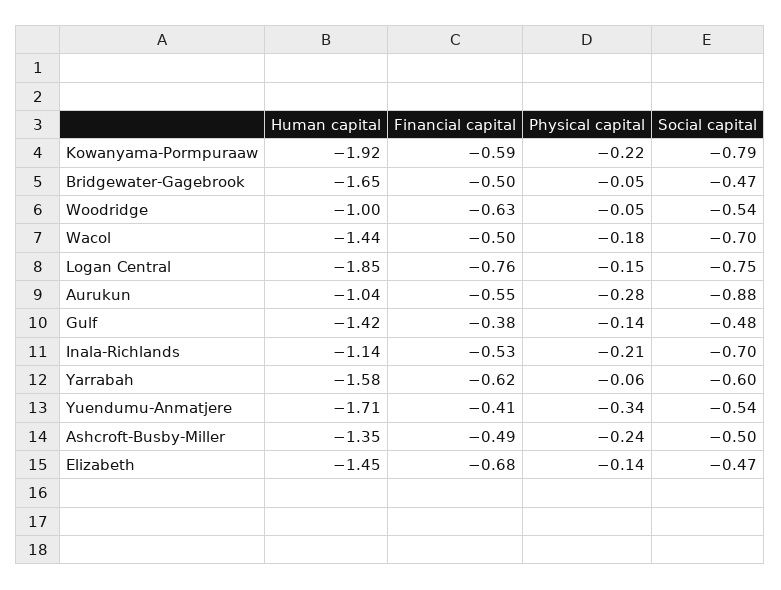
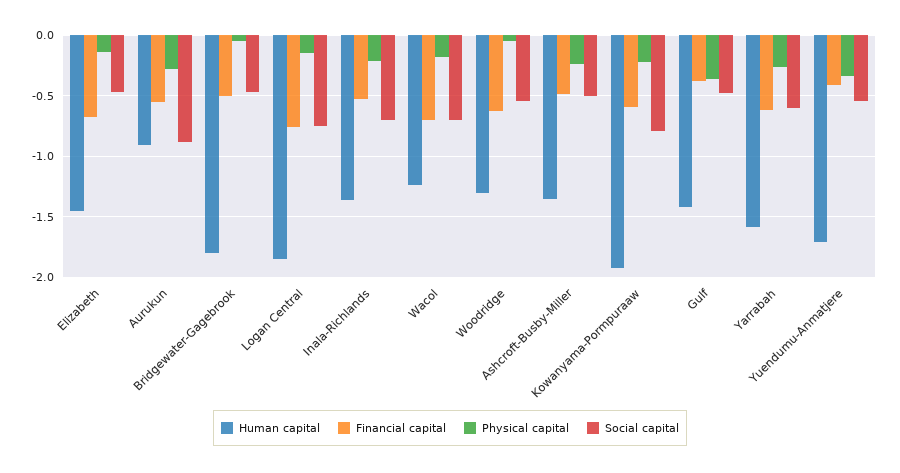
Human capital, Bridgewater-Gagebrook: -1.65 -> -1.8
Human capital, Woodridge: -1 -> -1.3
Human capital, Wacol: -1.44 -> -1.25
Financial capital, Wacol: -0.5 -> -0.7
Human capital, Aurukun: -1.04 -> -0.9
Physical capital, Gulf: -0.14 -> -0.35
Human capital, Inala-Richlands: -1.14 -> -1.35
Physical capital, Yarrabah: -0.06 -> -0.25

